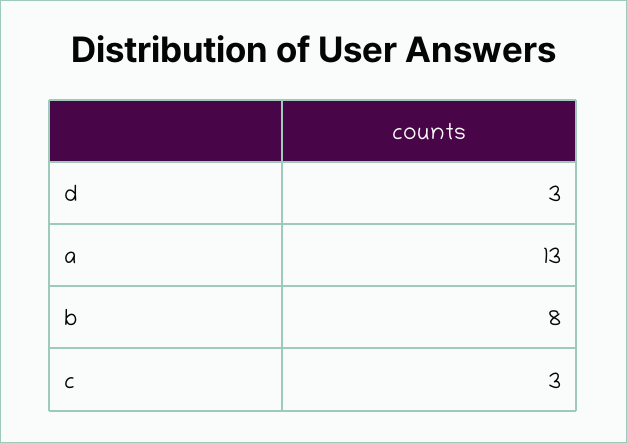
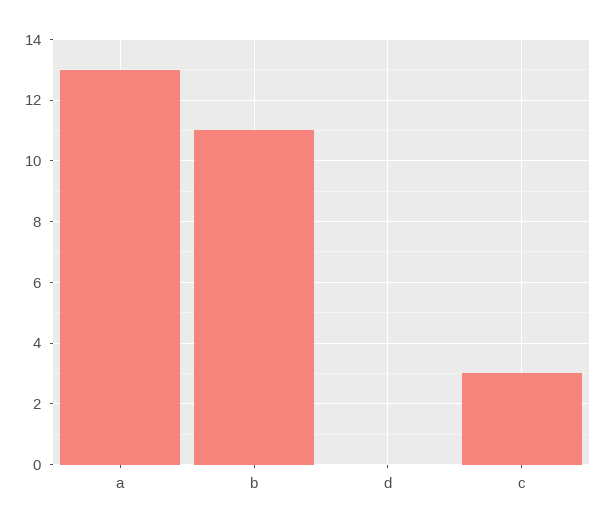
d: 3 -> 0
b: 8 -> 11

